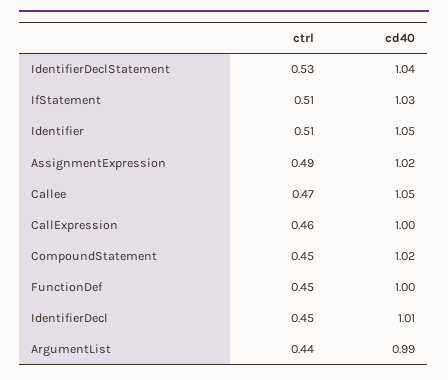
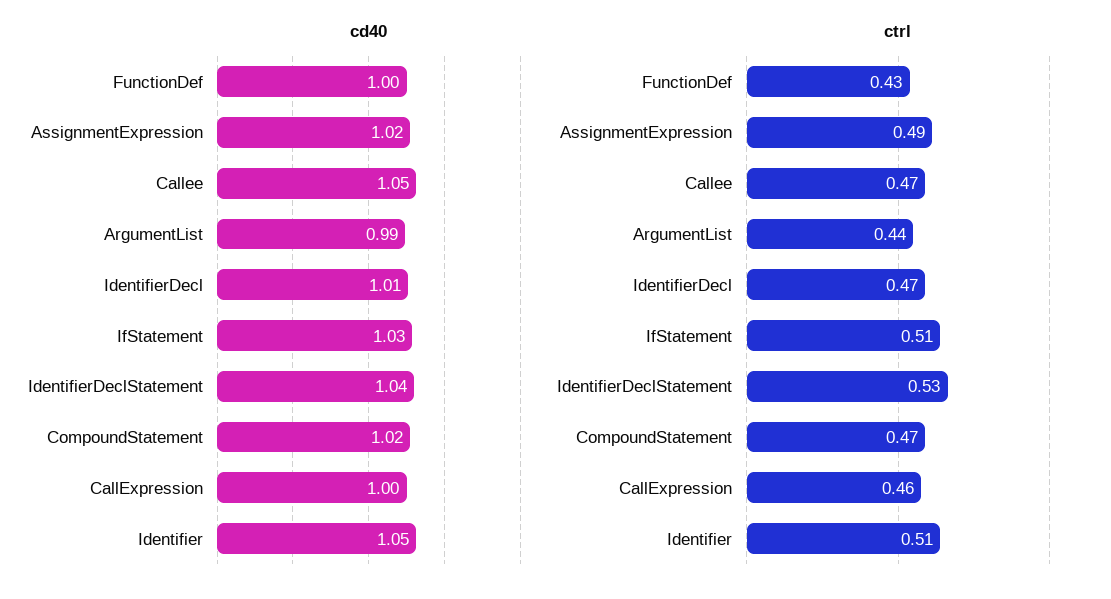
ctrl, CompoundStatement: 0.45 -> 0.47
ctrl, FunctionDef: 0.45 -> 0.43
ctrl, IdentifierDecl: 0.45 -> 0.47

